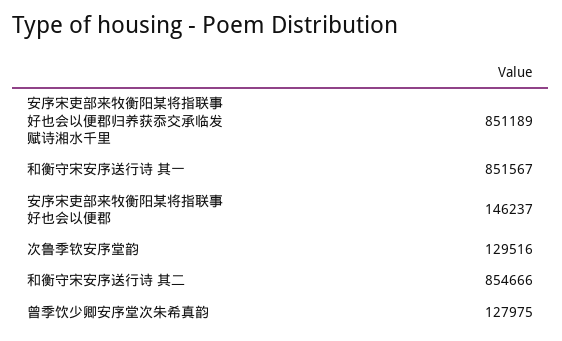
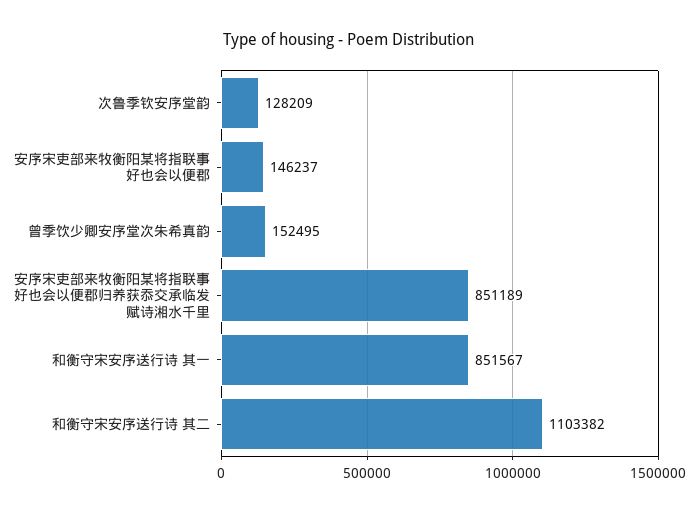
次鲁季钦安序堂韵: 129516 -> 128209
和衡守宋安序送行诗 其二: 854666 -> 1103382
曾季饮少卿安序堂次朱希真韵: 127975 -> 152495

